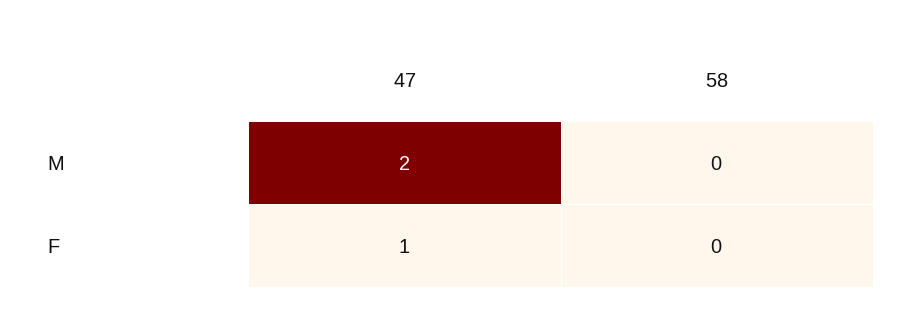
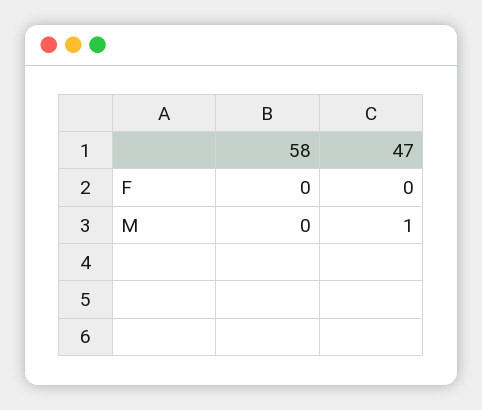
47, M: 2 -> 1
47, F: 1 -> 0

